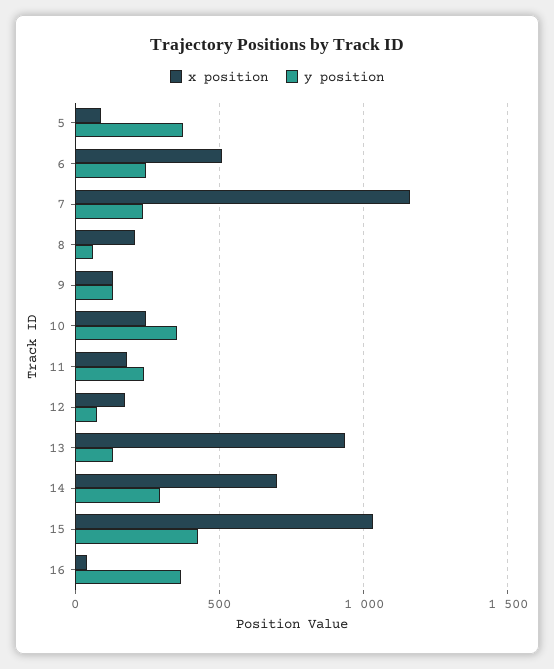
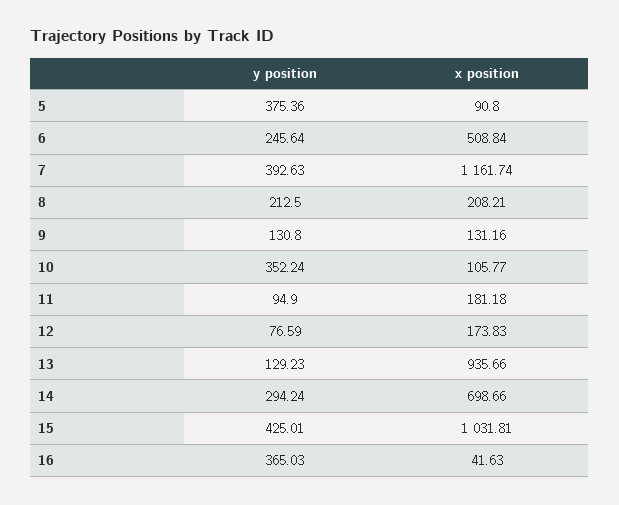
y position, 7: 250 -> 392.63
y position, 8: 50 -> 212.5
x position, 10: 250 -> 105.77
y position, 11: 250 -> 94.9

